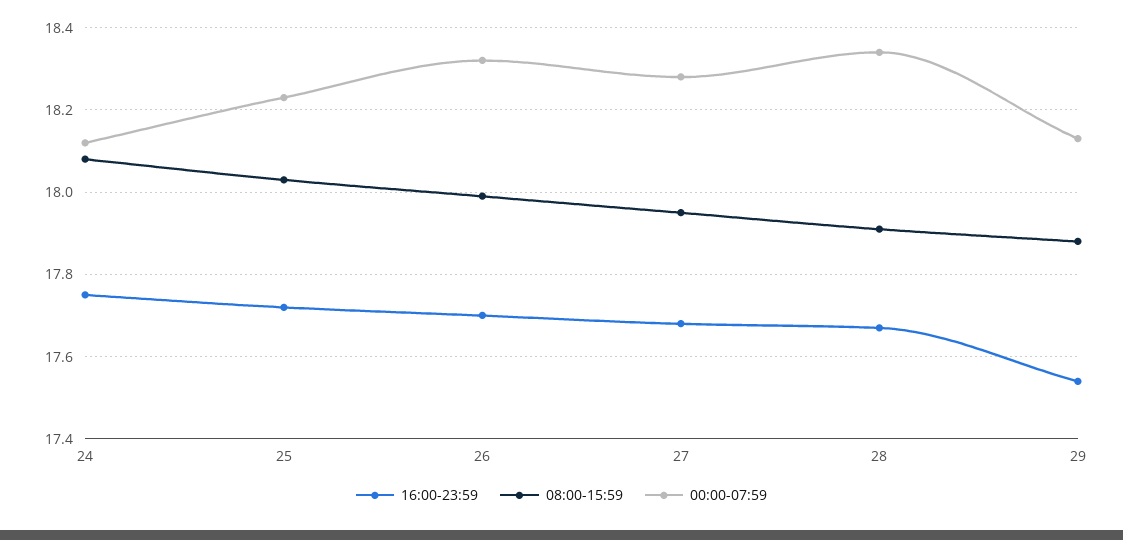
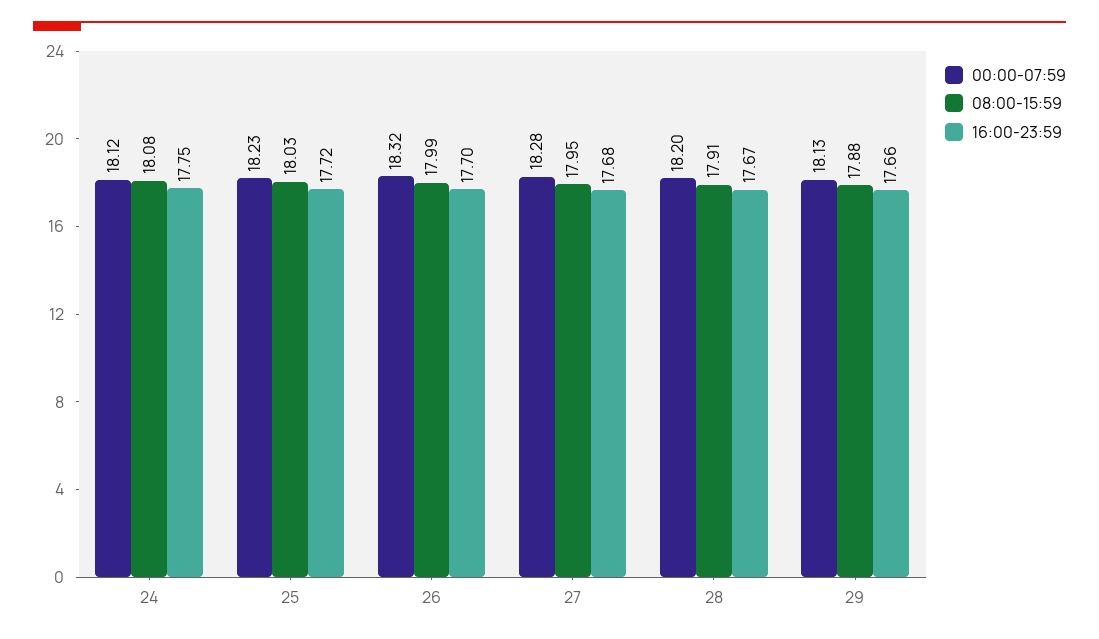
00:00-07:59, 28: 18.35 -> 18.2
16:00-23:59, 29: 17.55 -> 17.66

